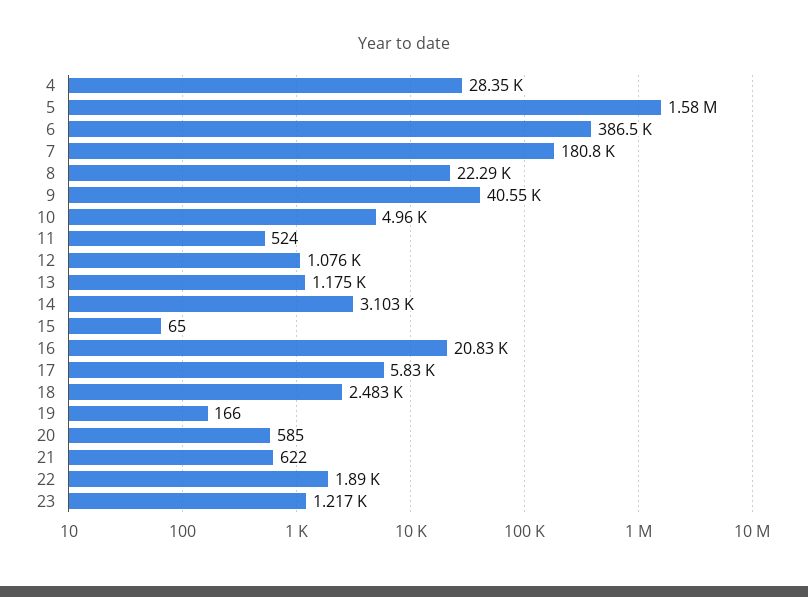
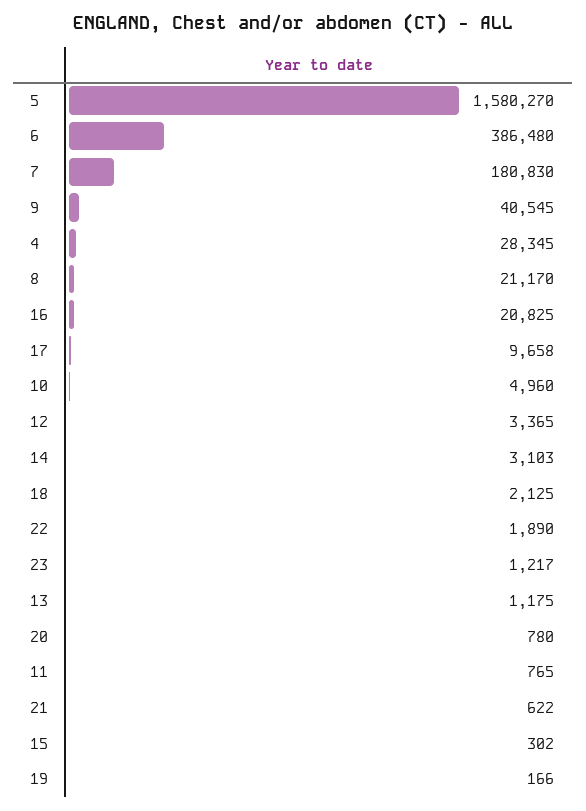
8: 22290 -> 21170
11: 524 -> 765
12: 1076 -> 3365
15: 65 -> 302
17: 5830 -> 9658
18: 2483 -> 2125
20: 585 -> 780

